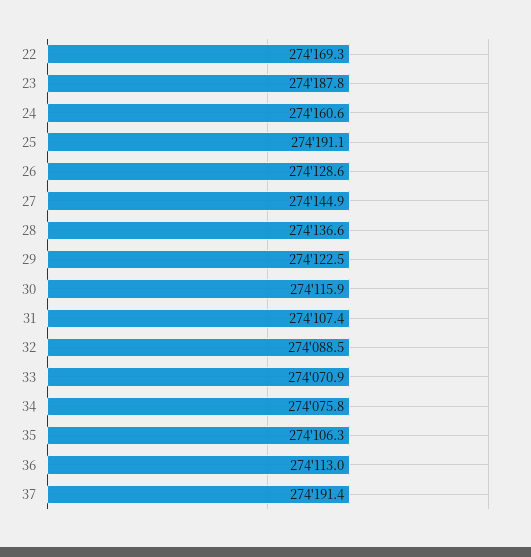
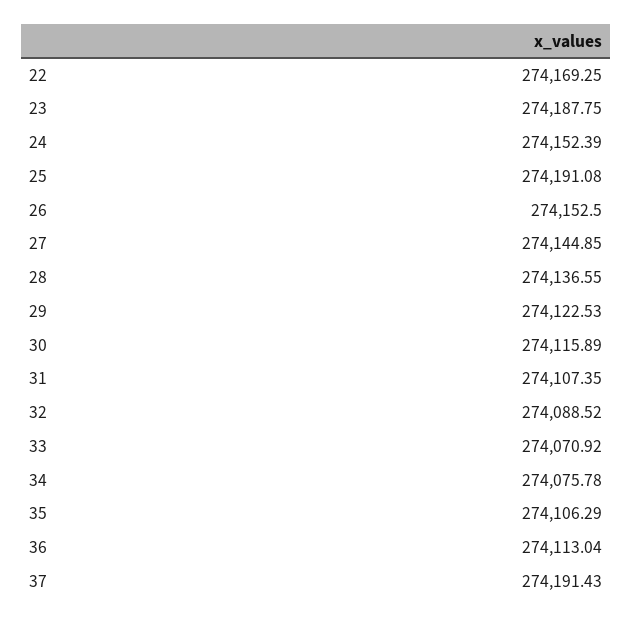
24: 274160.6 -> 274152.39
26: 274128.6 -> 274152.5

